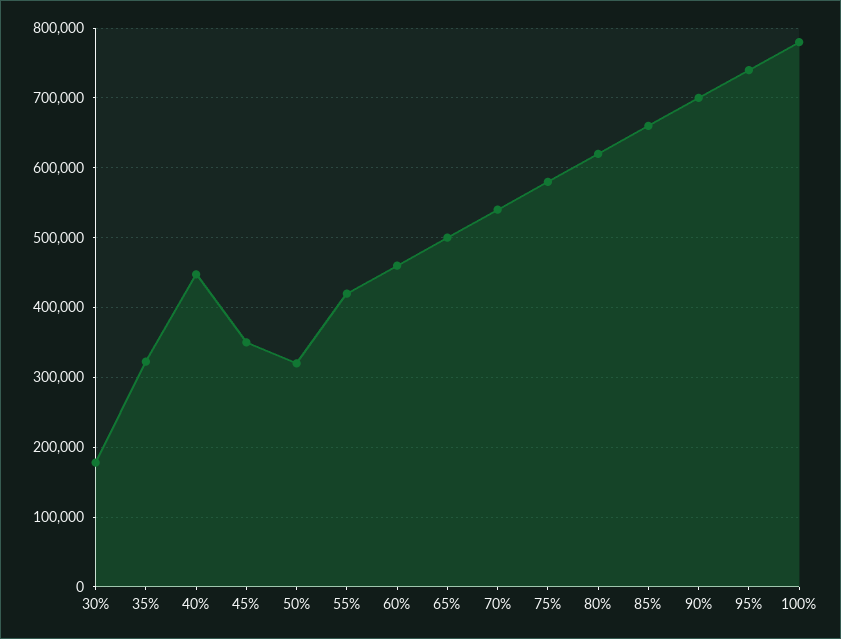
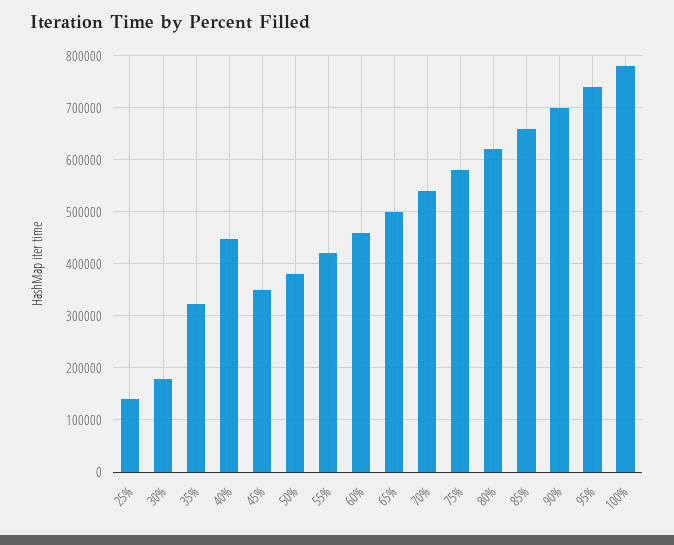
50%: 320000 -> 380000
25%: none -> 140000

